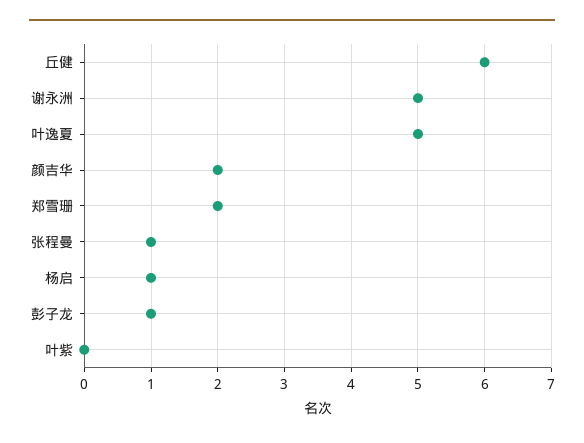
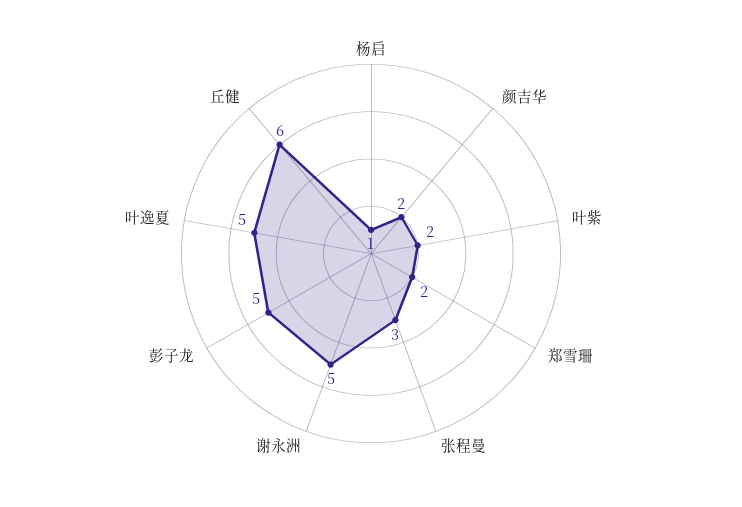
张程曼: 1 -> 3
彭子龙: 1 -> 5
叶紫: 0 -> 2

